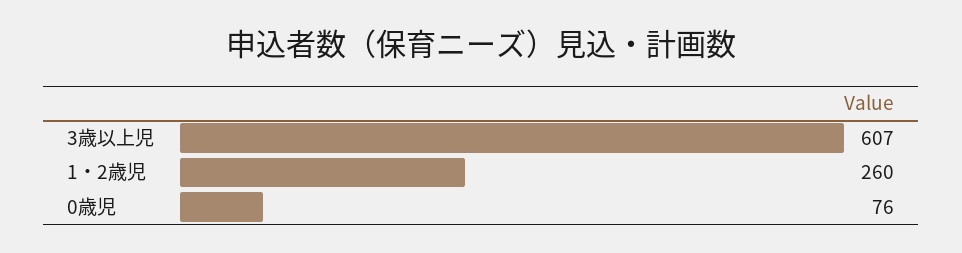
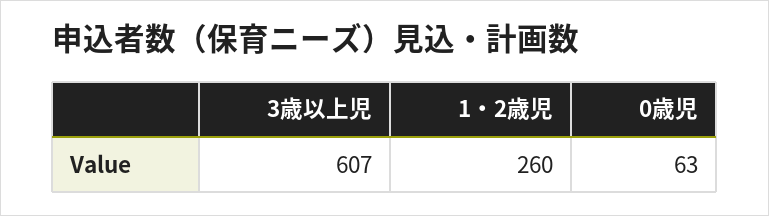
0歳児: 76 -> 63

